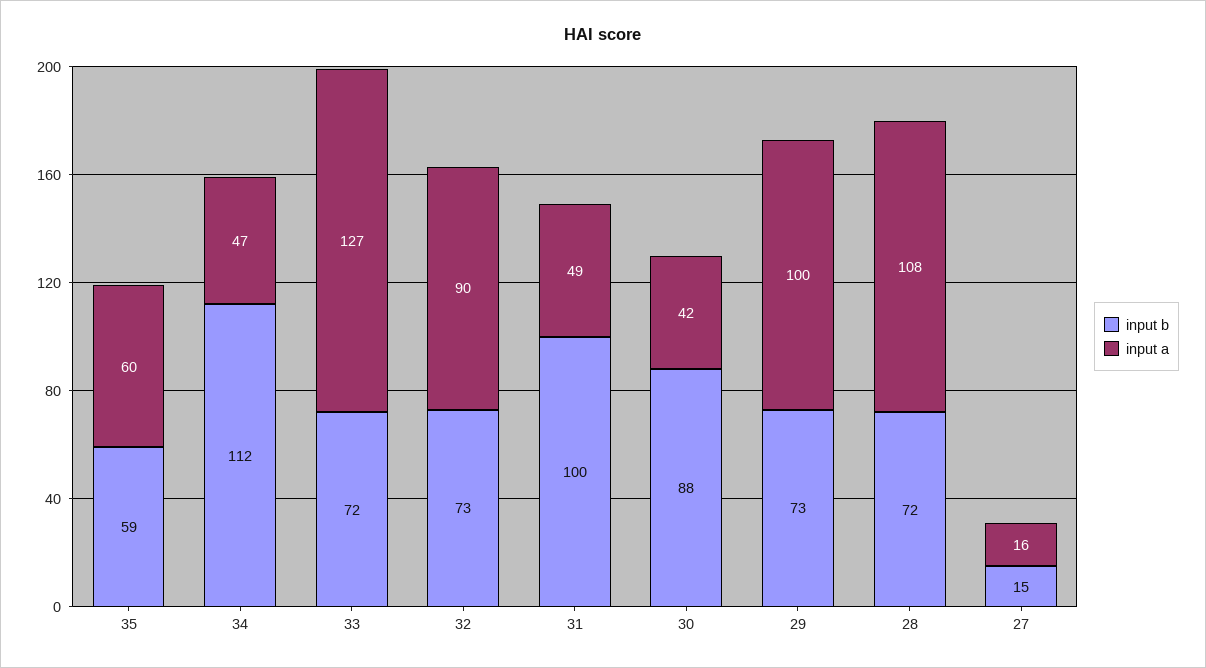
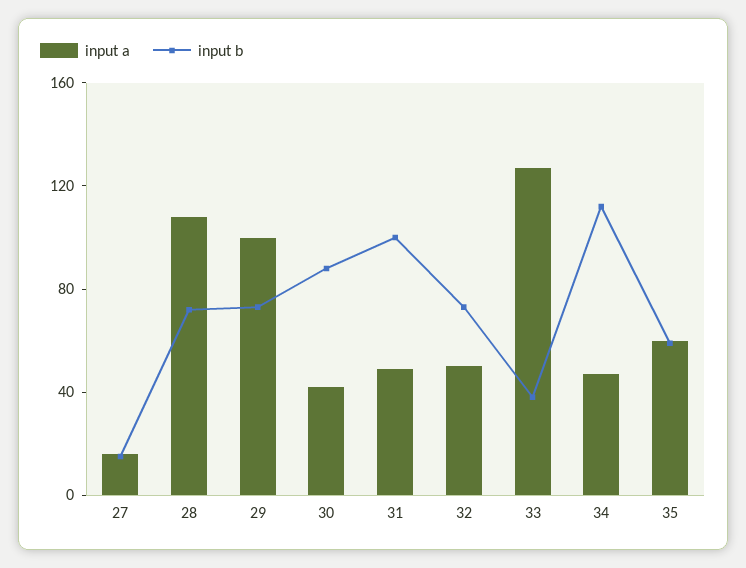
input b, 33: 72 -> 40
input a, 32: 90 -> 50

